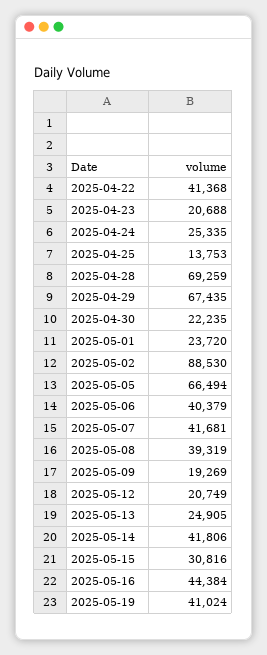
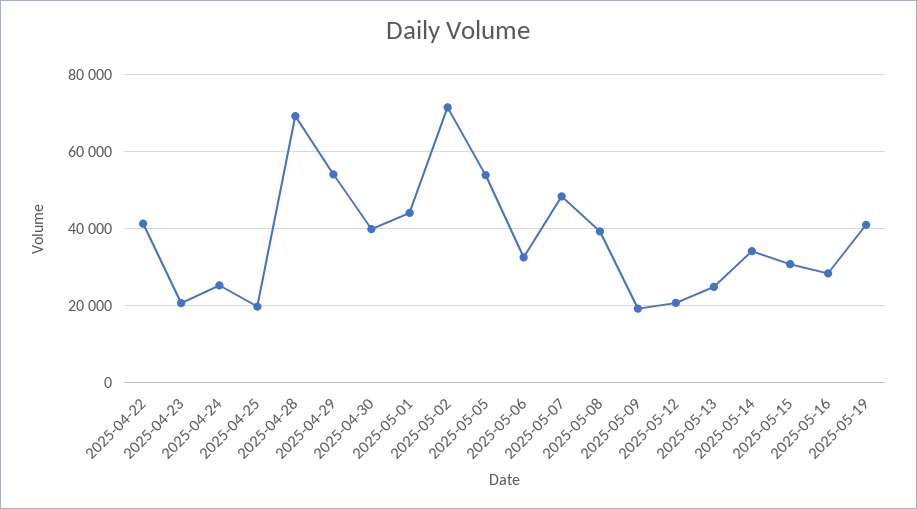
2025-04-25: 13753 -> 20000
2025-04-29: 67435 -> 54000
2025-04-30: 22235 -> 40000
2025-05-01: 23720 -> 44000
2025-05-02: 88530 -> 72000
2025-05-05: 66494 -> 54000
2025-05-06: 40379 -> 32000
2025-05-07: 41681 -> 48000
2025-05-14: 41806 -> 34000
2025-05-16: 44384 -> 28000

